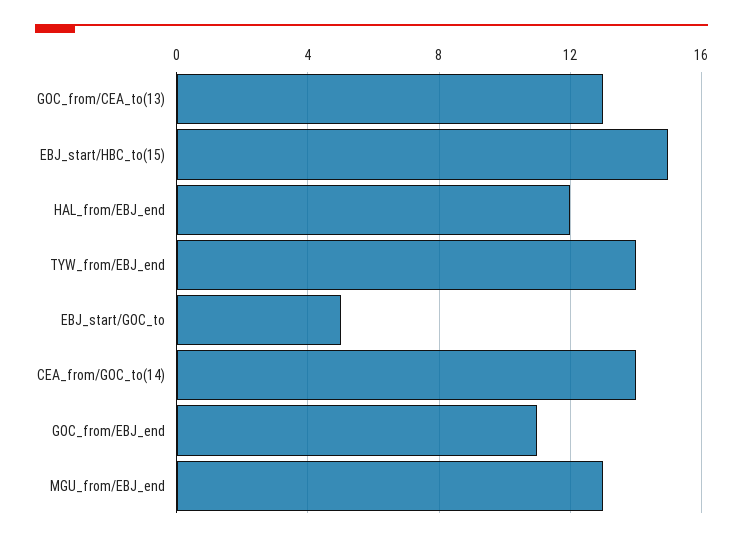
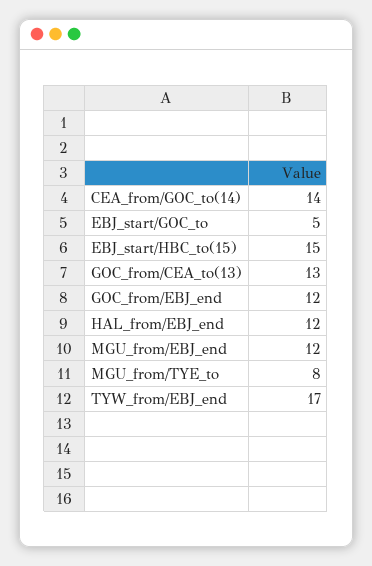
TYW_from/EBJ_end: 14 -> 17
GOC_from/EBJ_end: 11 -> 12
MGU_from/EBJ_end: 13 -> 12
MGU_from/TYE_to: none -> 8

